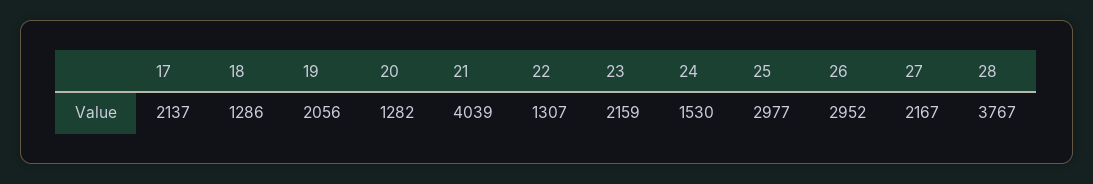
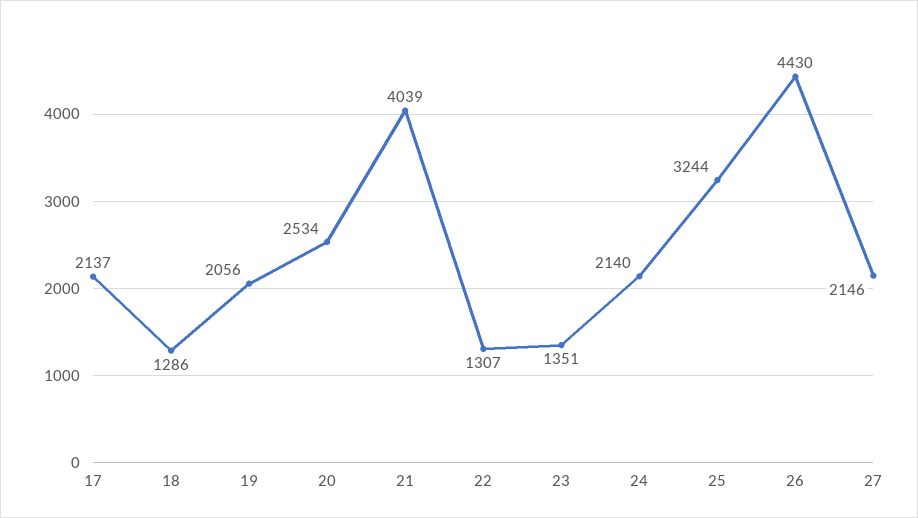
20: 1282 -> 2534
23: 2159 -> 1351
24: 1530 -> 2140
25: 2977 -> 3244
26: 2952 -> 4430
27: 2167 -> 2146
28: 3767 -> none

